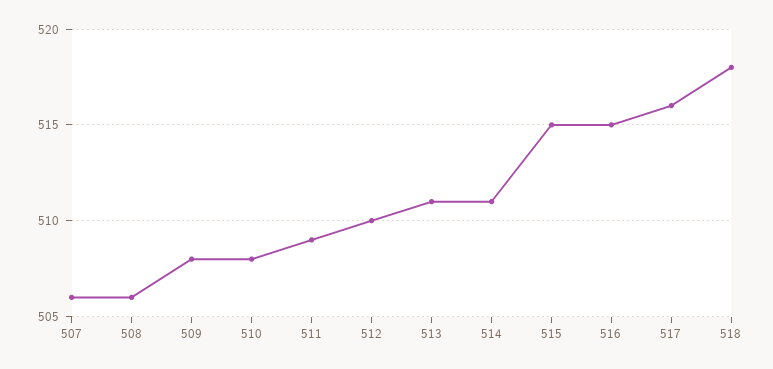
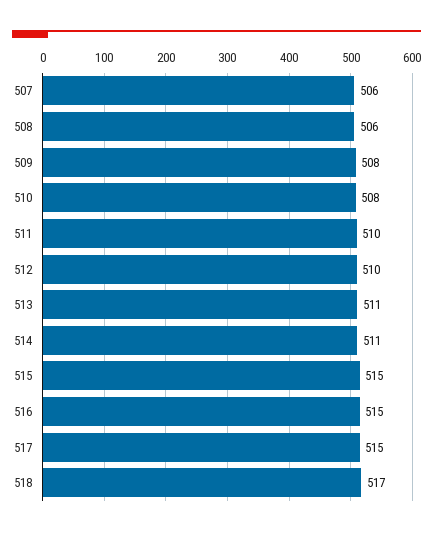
511: 509 -> 510
517: 516 -> 515
518: 518 -> 517

